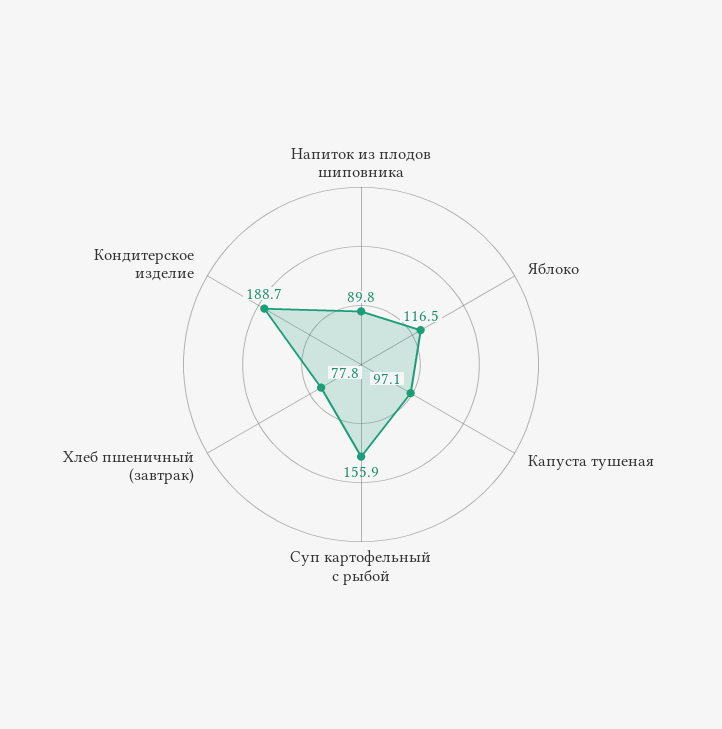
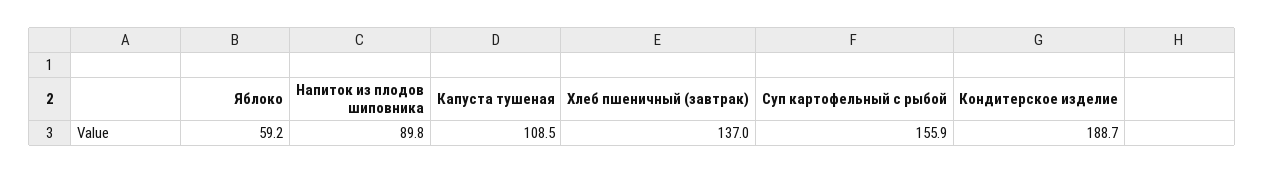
Яблоко: 116.5 -> 59.2
Капуста тушеная: 97.1 -> 108.5
Хлеб пшеничный (завтрак): 77.8 -> 137

